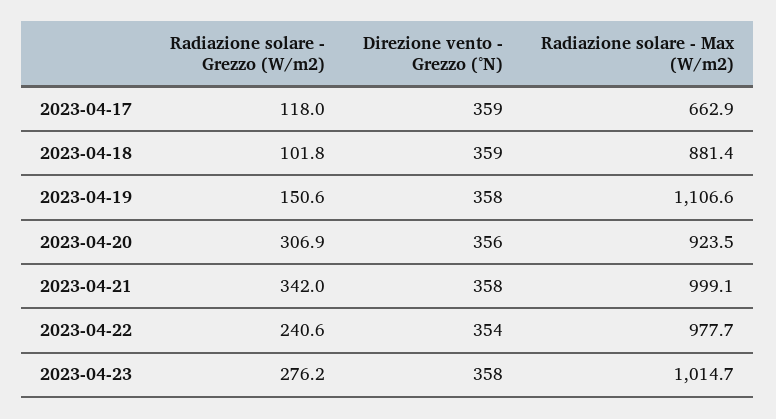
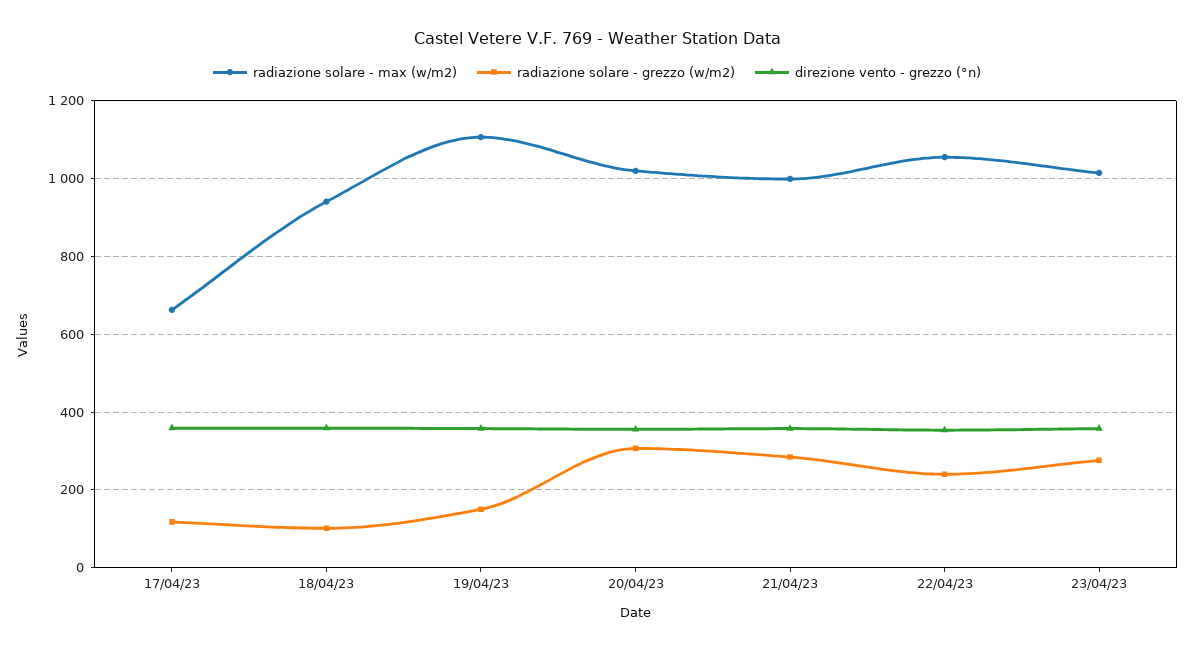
Radiazione solare - Max (W/m2), 2023-04-18: 881.4 -> 940
Radiazione solare - Max (W/m2), 2023-04-20: 923.5 -> 1020
Radiazione solare - Grezzo (W/m2), 2023-04-21: 342 -> 280
Radiazione solare - Max (W/m2), 2023-04-22: 977.7 -> 1060

